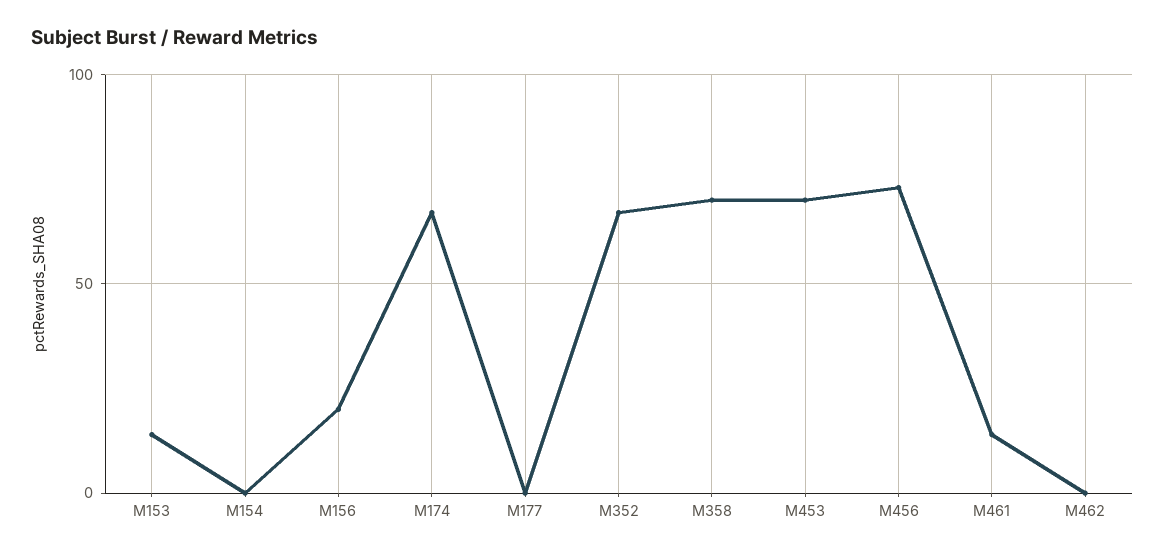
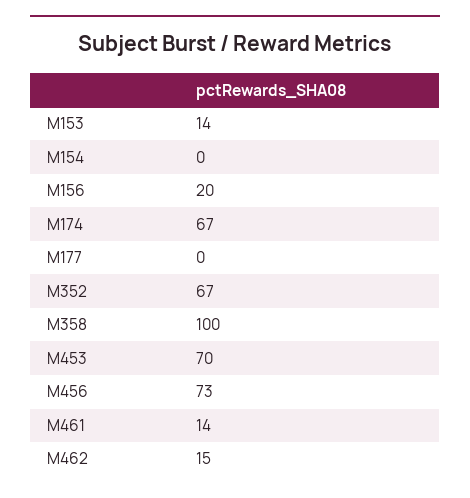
M358: 70 -> 100
M462: 0 -> 15

